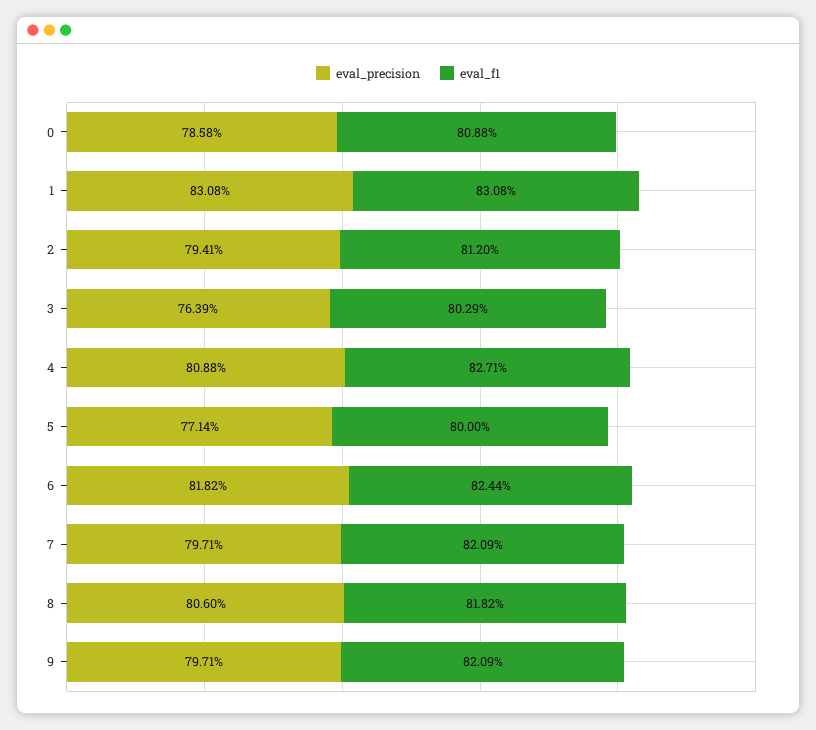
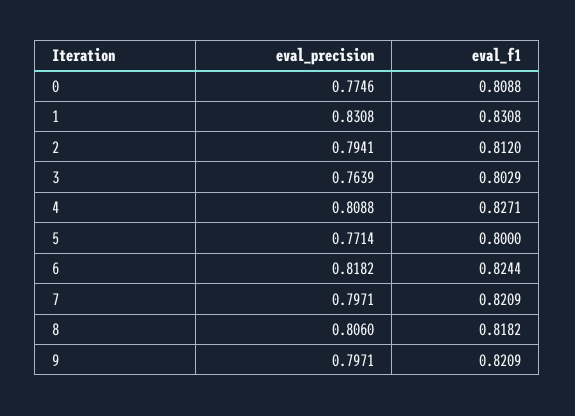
eval_precision, 0: 0.7858 -> 0.7746

